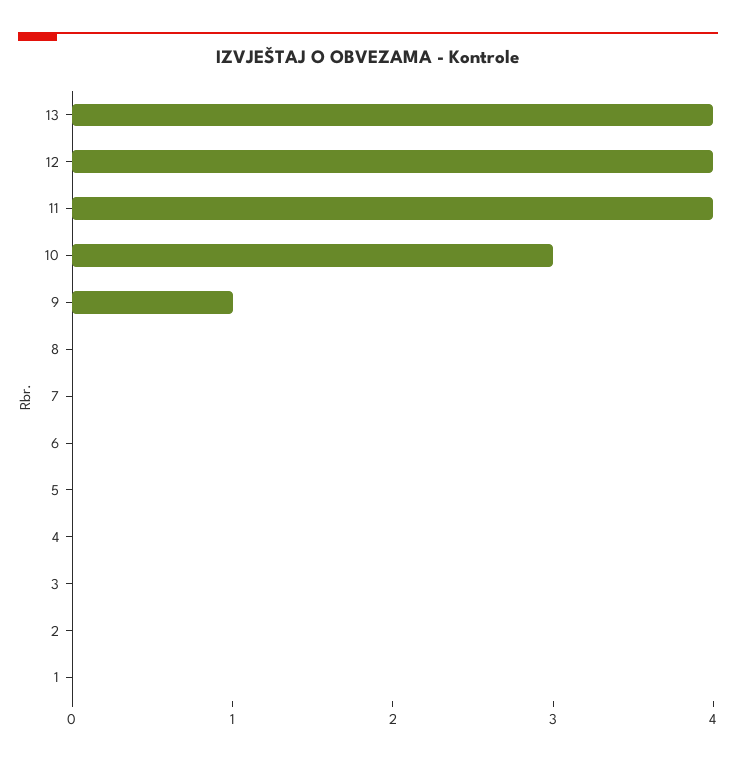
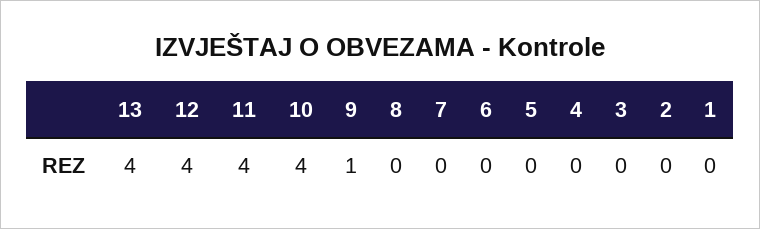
10: 3 -> 4

